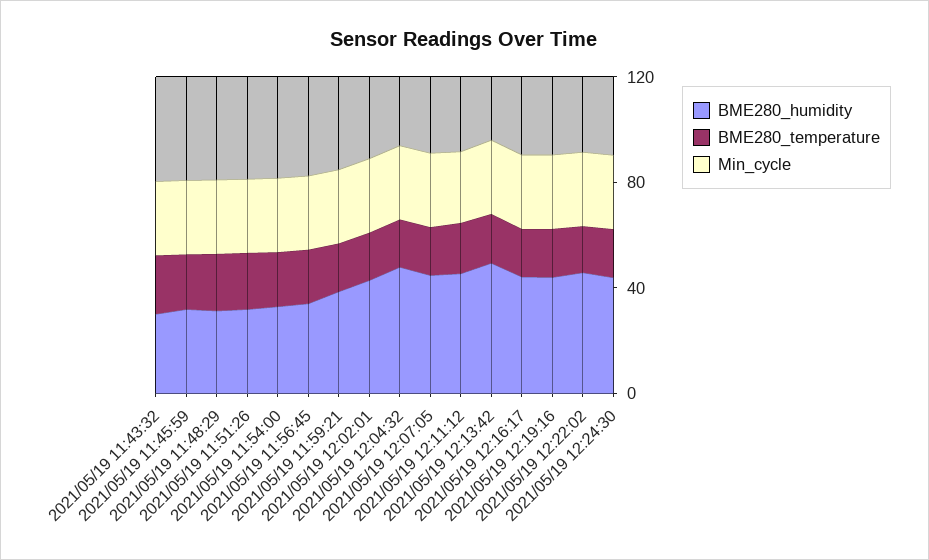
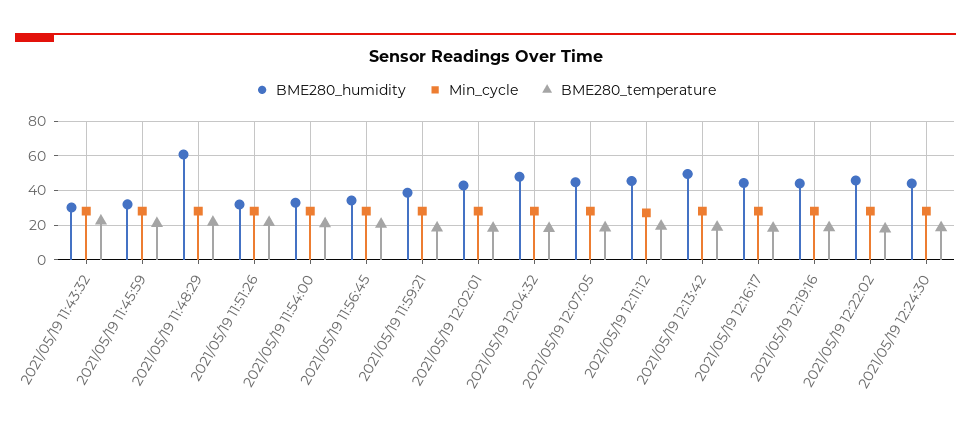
BME280_humidity, 2021/05/19 11:48:29: 30 -> 60

